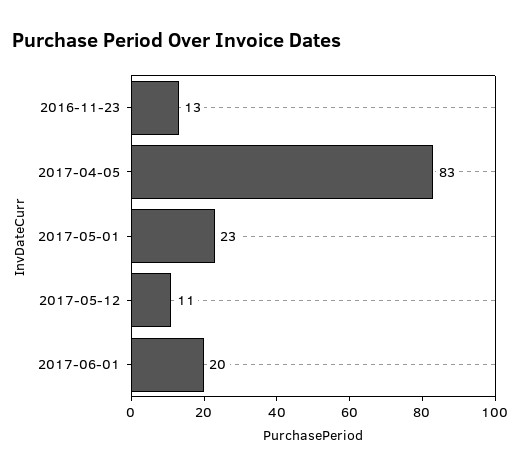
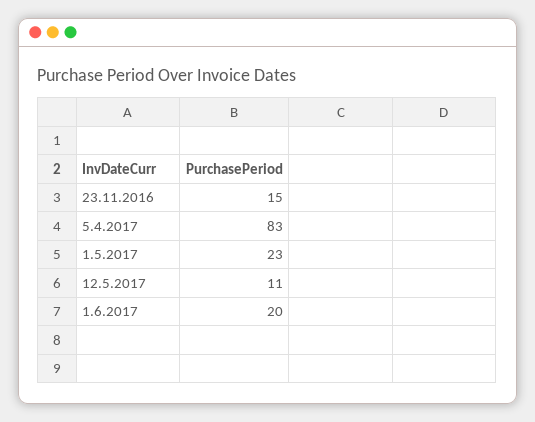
2016-11-23: 13 -> 15

